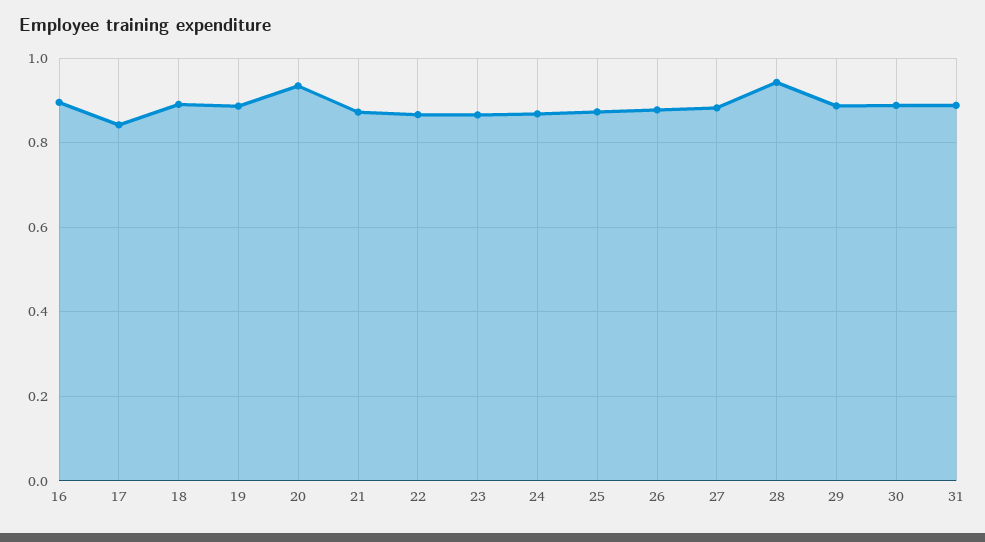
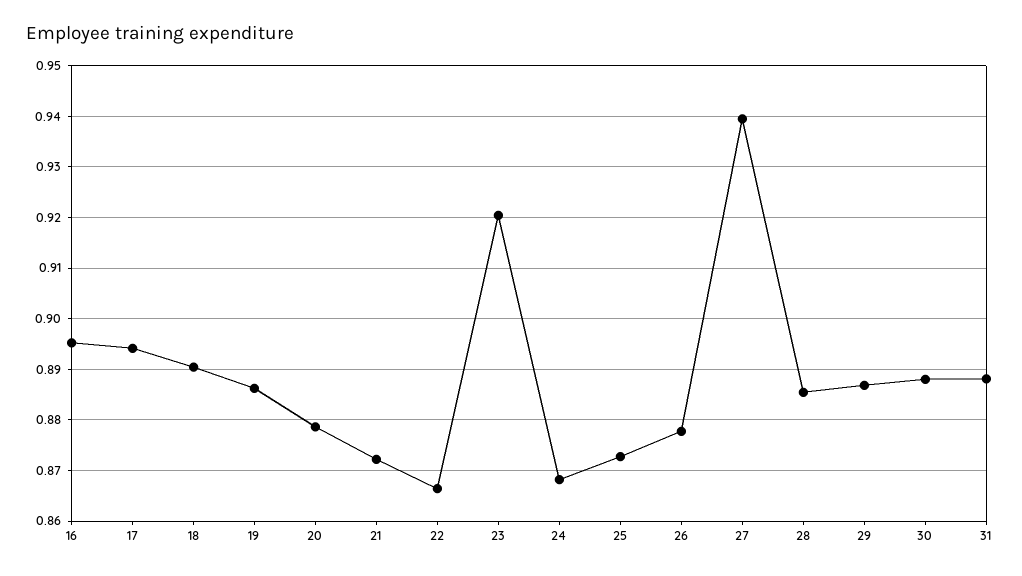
17: 0.84 -> 0.894
20: 0.94 -> 0.878
23: 0.86 -> 0.92
27: 0.88 -> 0.94
28: 0.94 -> 0.886

